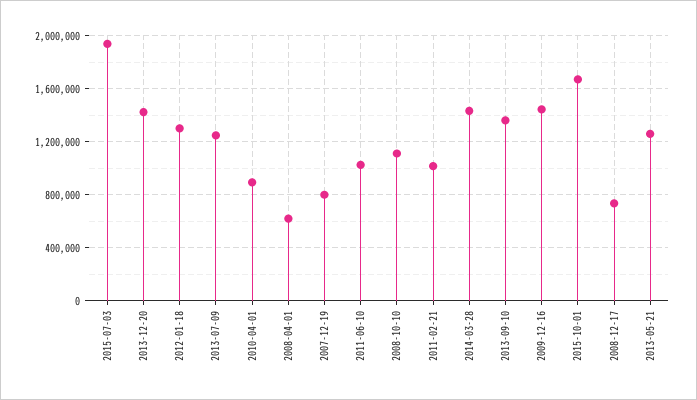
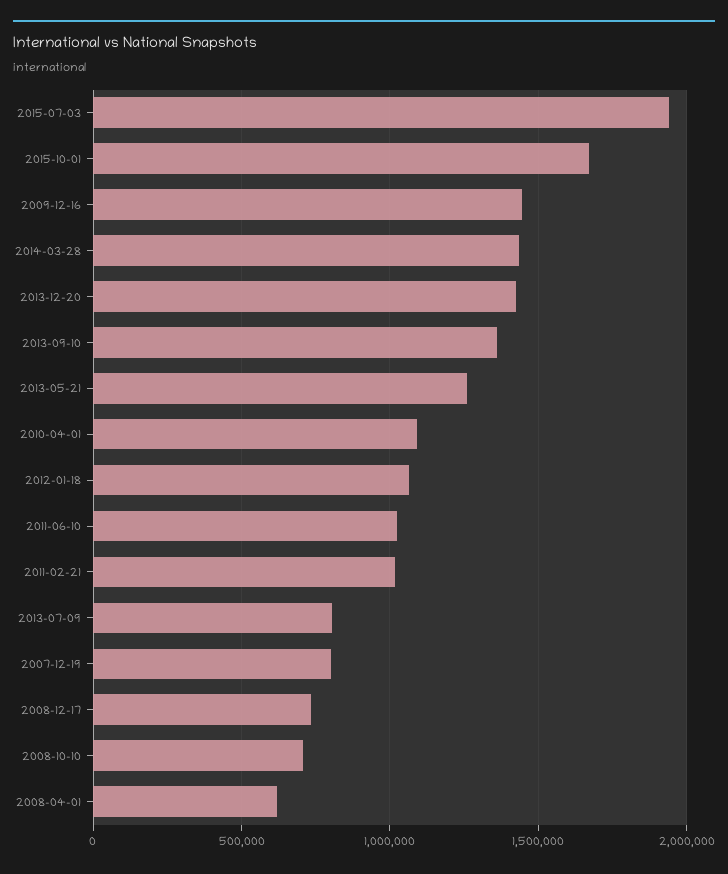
2012-01-18: 1300000 -> 1050000
2013-07-09: 1250000 -> 800000
2010-04-01: 900000 -> 1100000
2008-10-10: 1100000 -> 700000

